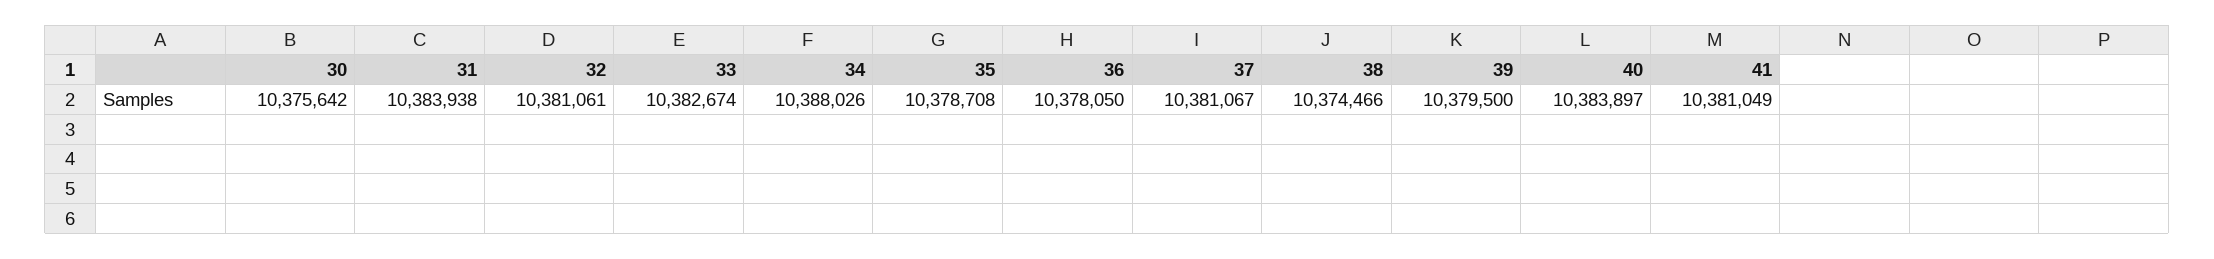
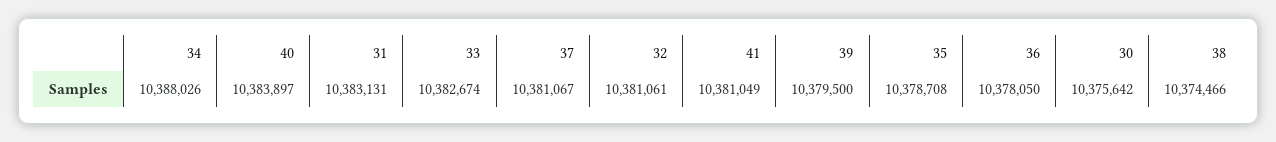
31: 10383938 -> 10383131

